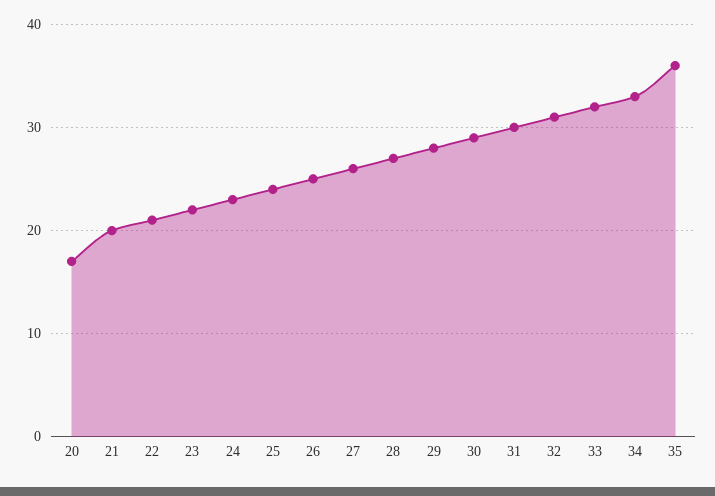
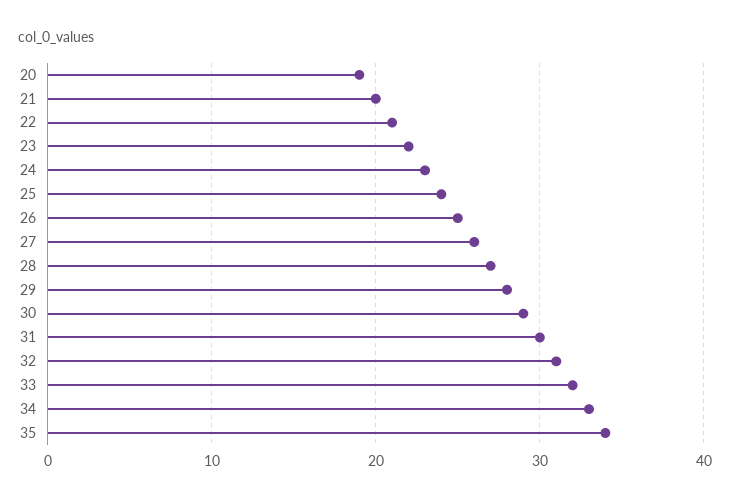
20: 17 -> 19
35: 36 -> 34

